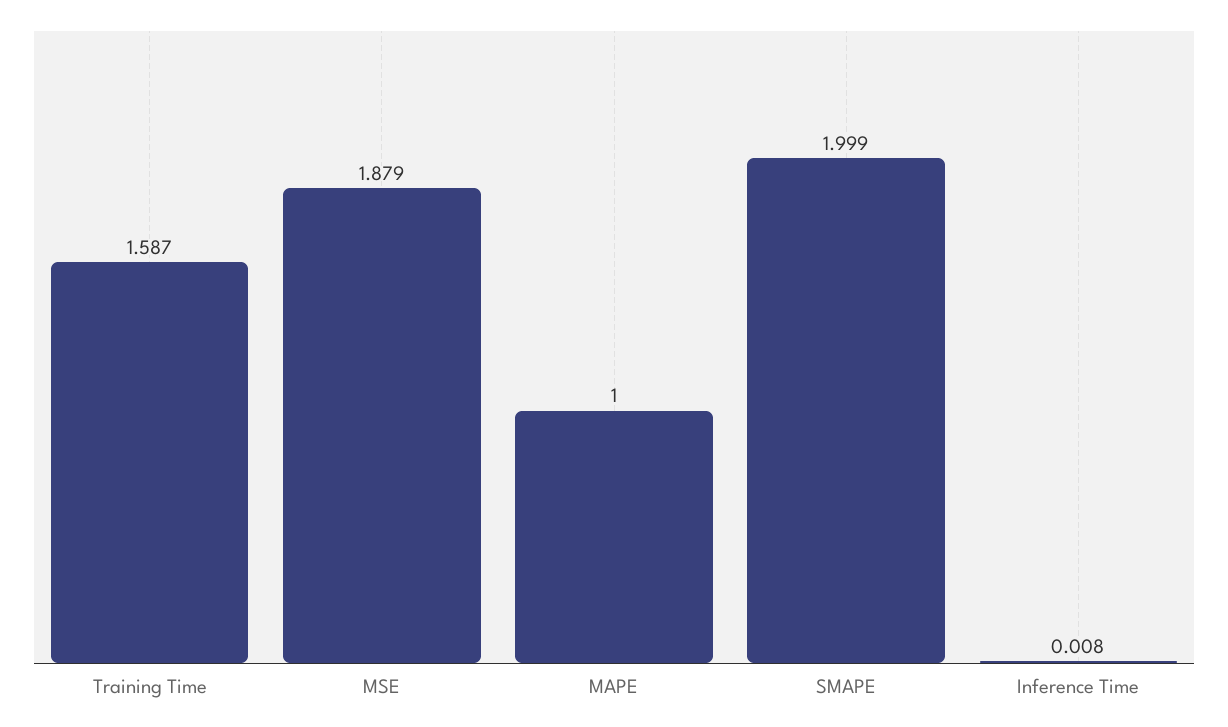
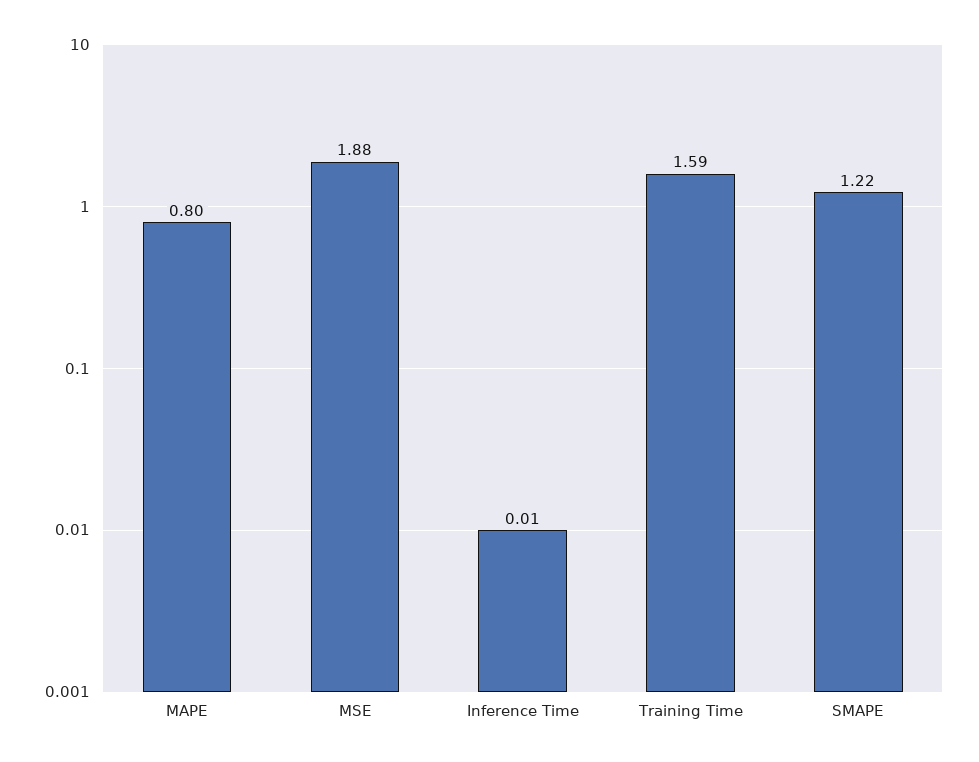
MAPE: 1 -> 0.8
SMAPE: 1.999 -> 1.22

